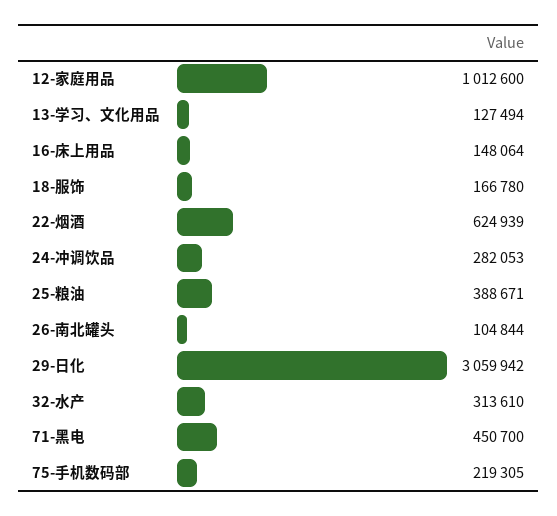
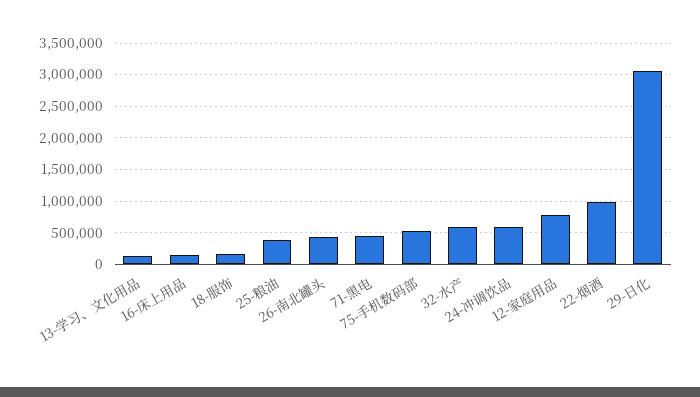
12-家庭用品: 1012600 -> 800000
22-烟酒: 624939 -> 1000000
24-冲调饮品: 282053 -> 600000
26-南北罐头: 104844 -> 400000
32-水产: 313610 -> 600000
75-手机数码部: 219305 -> 500000

